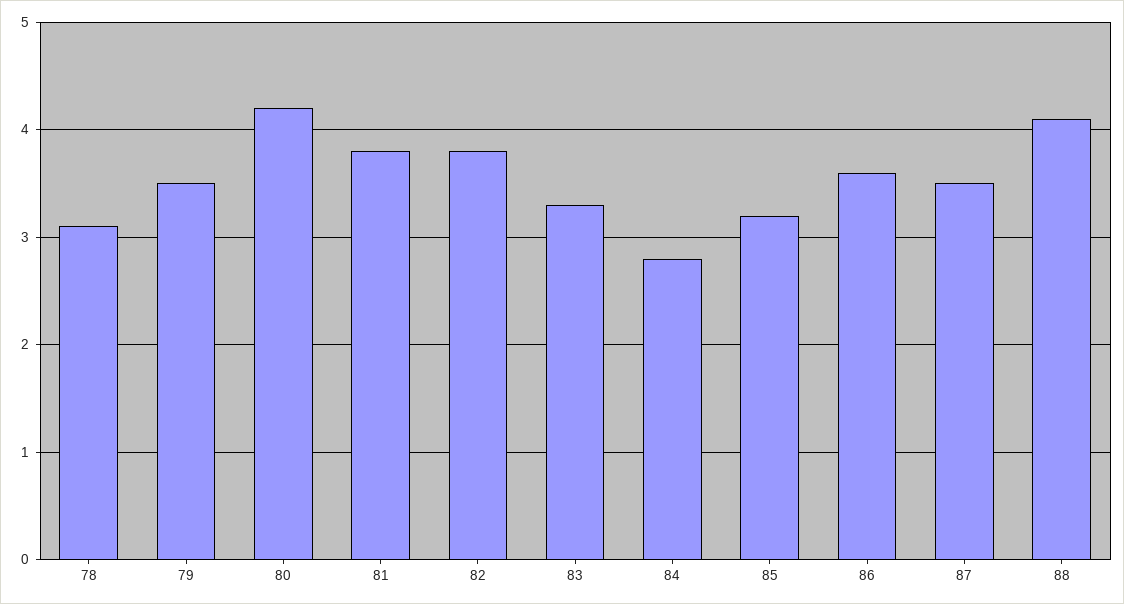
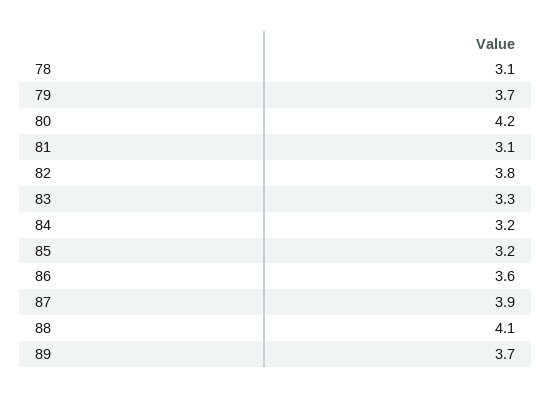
79: 3.5 -> 3.7
81: 3.8 -> 3.1
84: 2.8 -> 3.2
87: 3.5 -> 3.9
89: none -> 3.7

